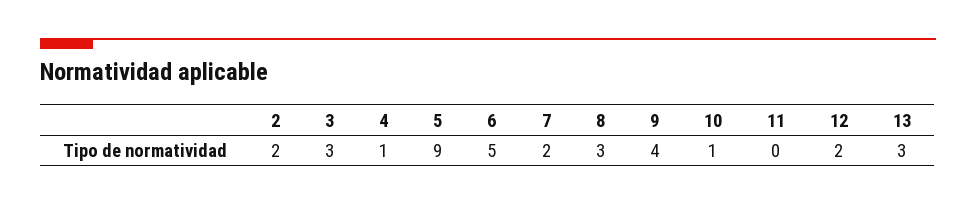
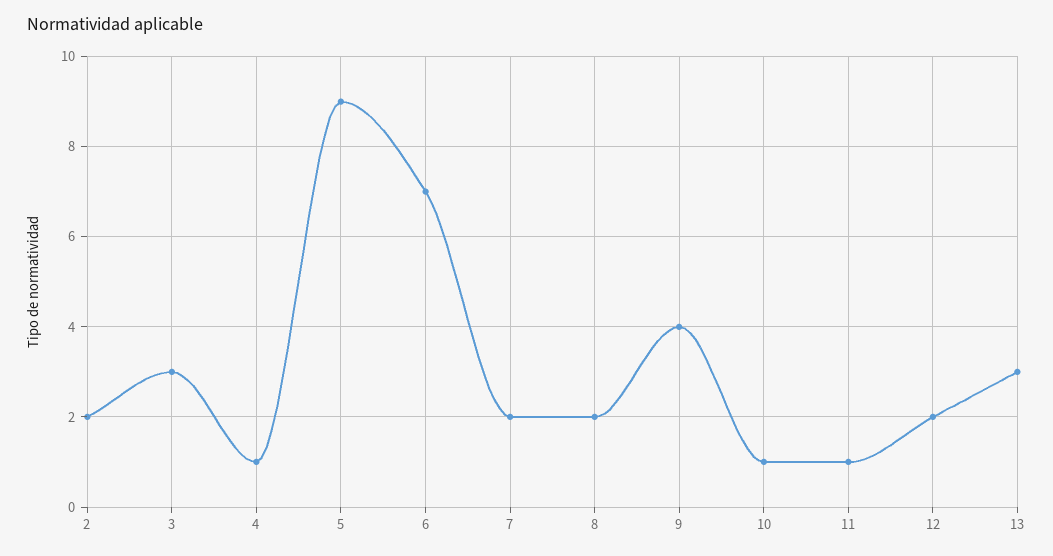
6: 5 -> 7
8: 3 -> 2
11: 0 -> 1

